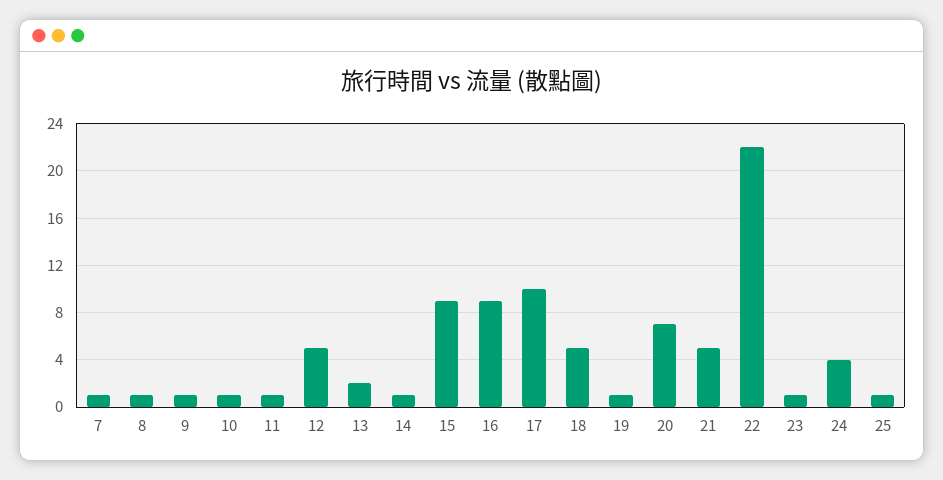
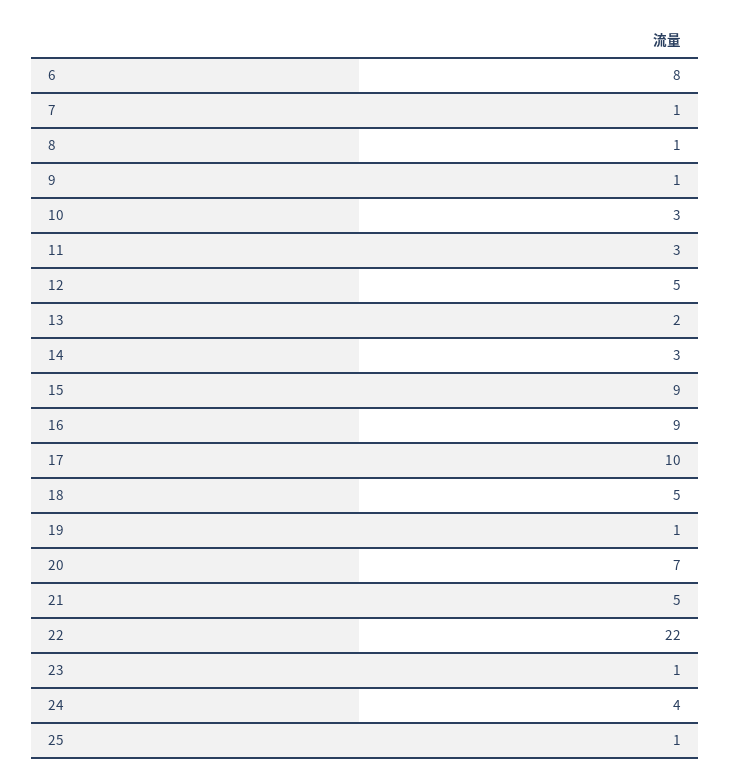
10: 1 -> 3
11: 1 -> 3
14: 1 -> 3
6: none -> 8

